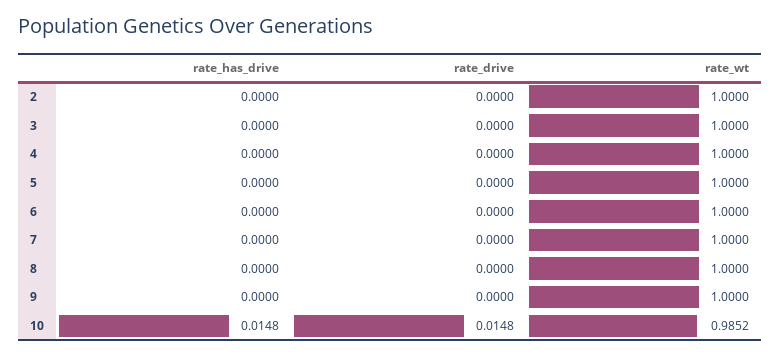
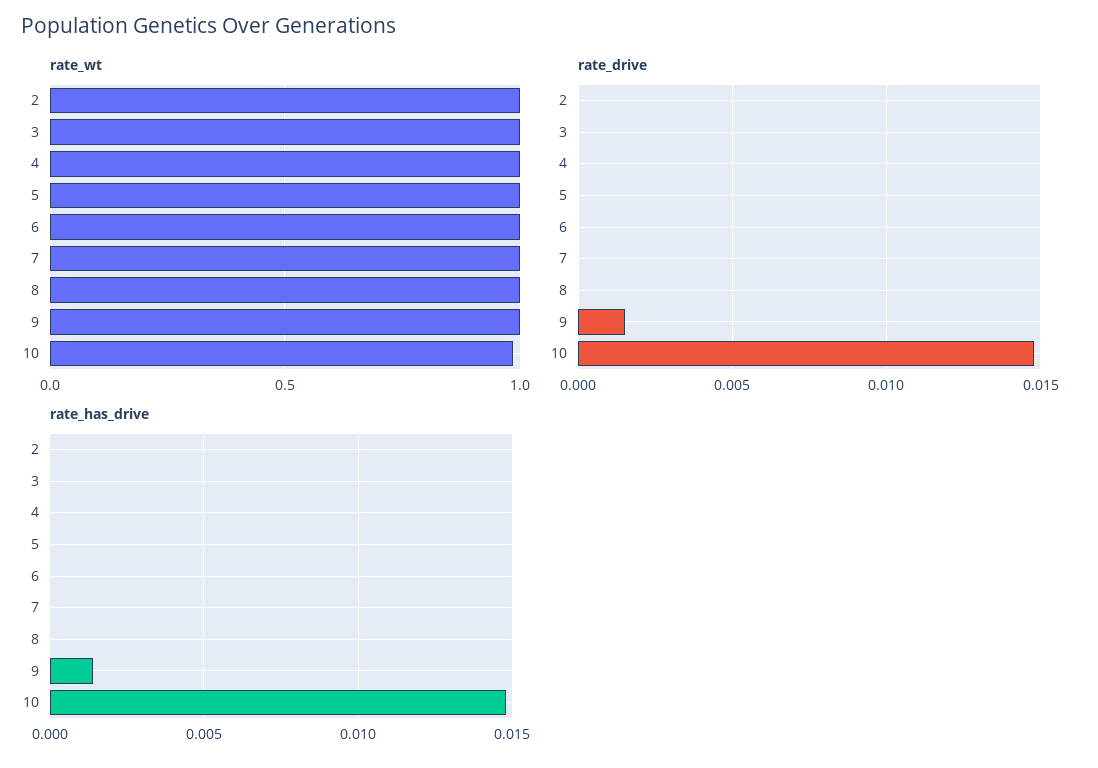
rate_has_drive, 9: 0 -> 0.0015
rate_drive, 9: 0 -> 0.0015

